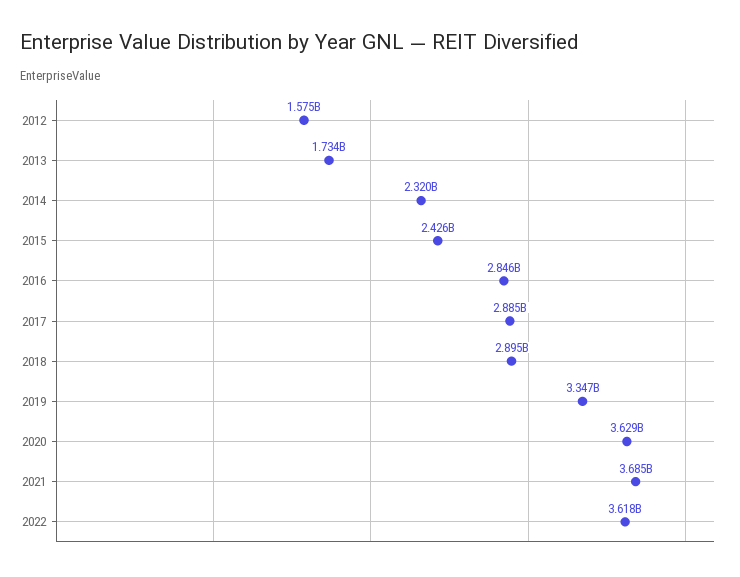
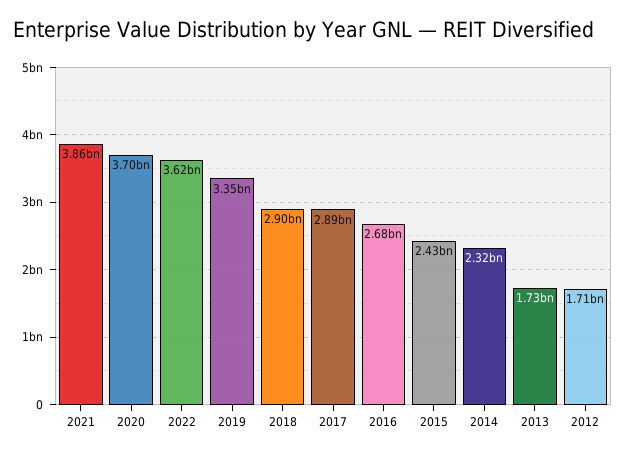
2012: 1575000000 -> 1710000000
2016: 2846000000 -> 2680000000
2020: 3629000000 -> 3700000000
2021: 3685000000 -> 3860000000

